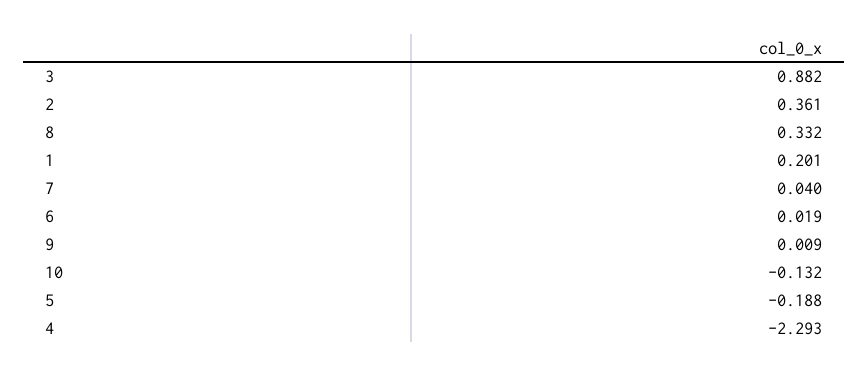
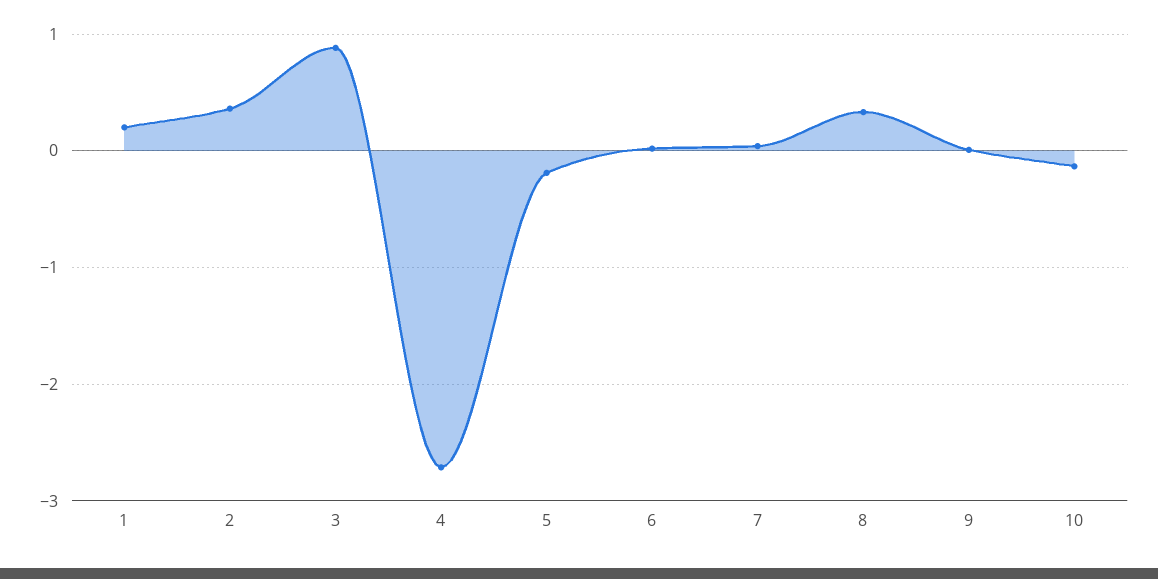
4: -2.293 -> -2.7

